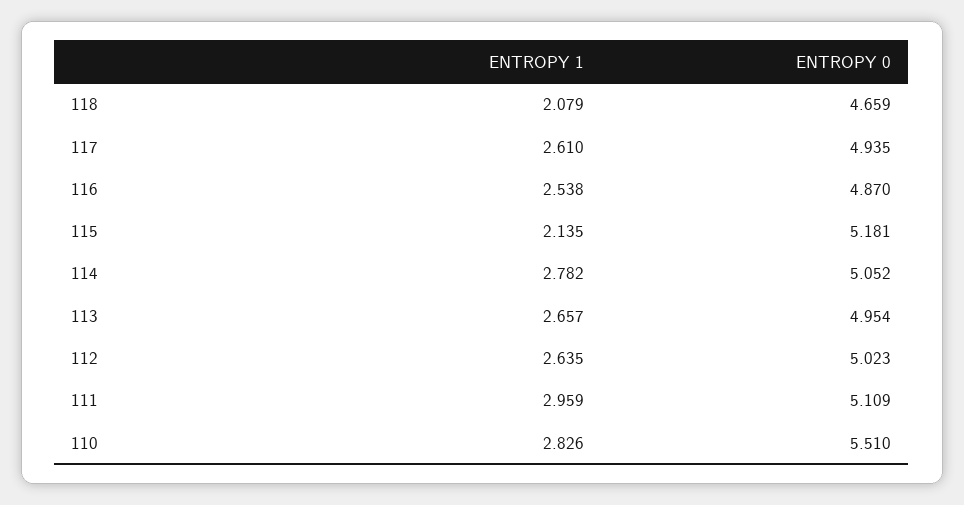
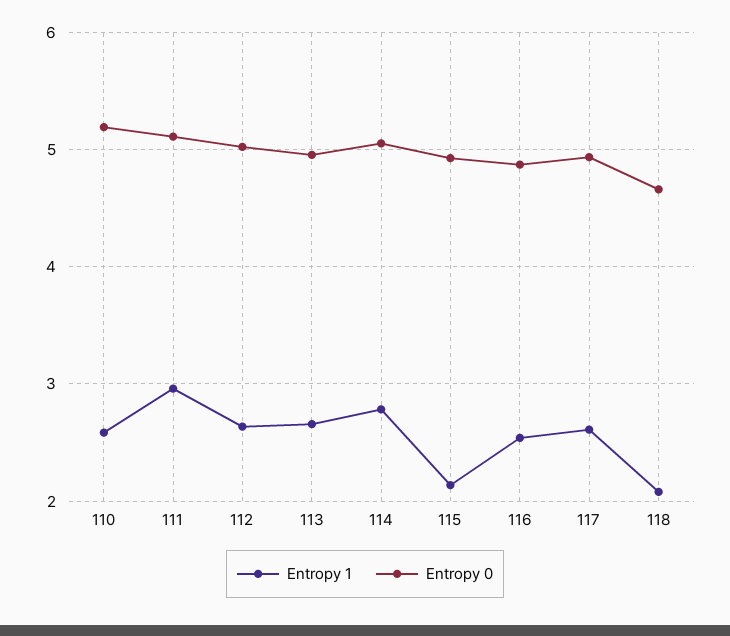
ENTROPY 0, 115: 5.181 -> 4.9
ENTROPY 1, 110: 2.826 -> 2.6
ENTROPY 0, 110: 5.51 -> 5.2

